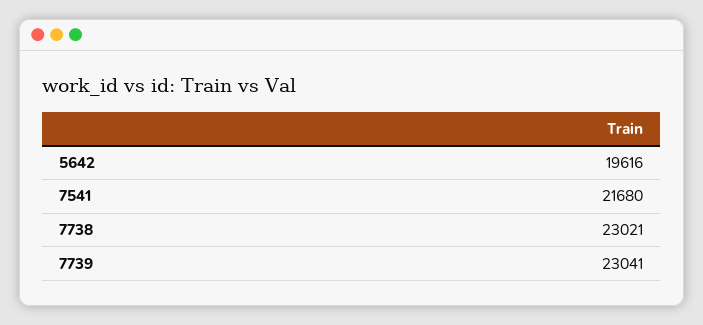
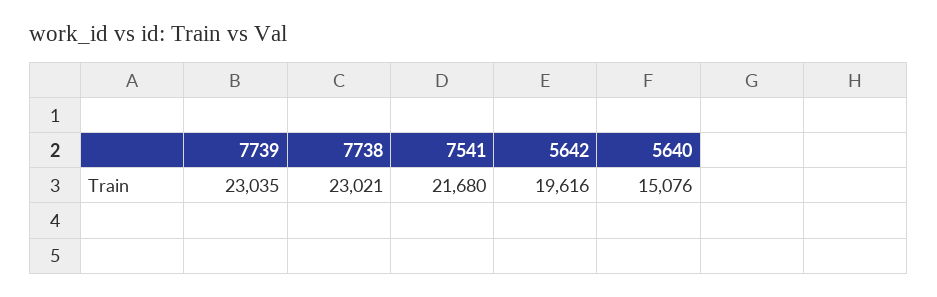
7739: 23041 -> 23035
5640: none -> 15076

